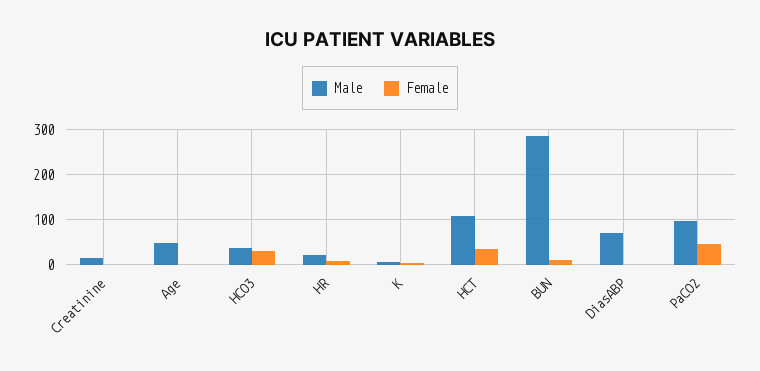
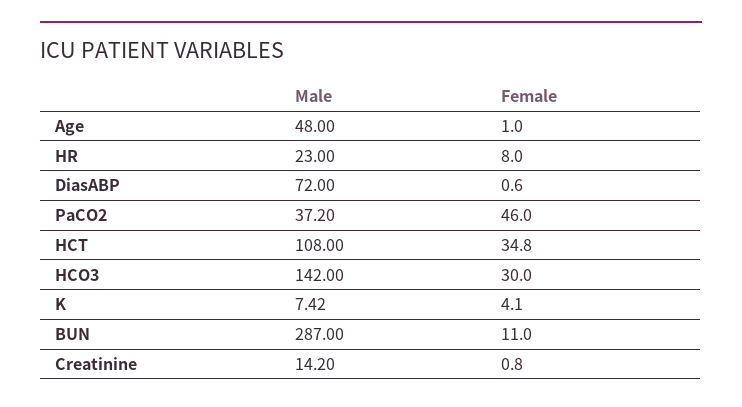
Male, HCO3: 40 -> 142
Male, PaCO2: 100 -> 37.2

